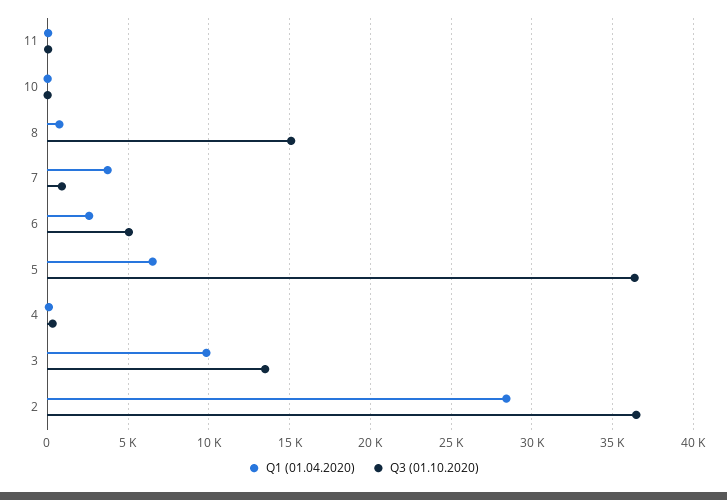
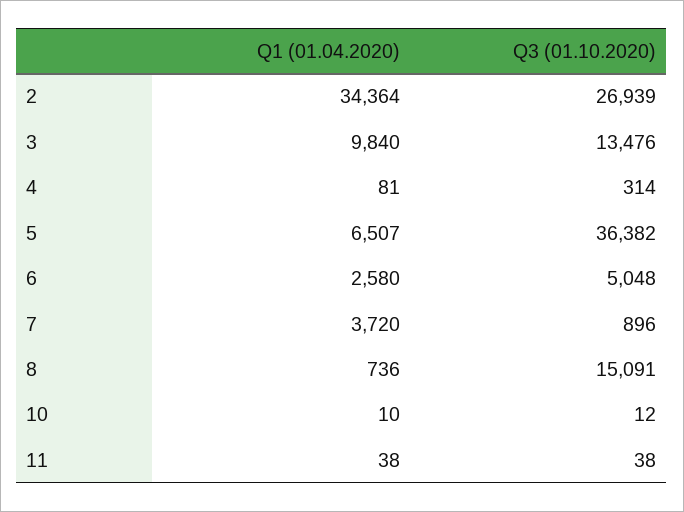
Q1 (01.04.2020), 2: 28500 -> 34364
Q3 (01.10.2020), 2: 36500 -> 26939

